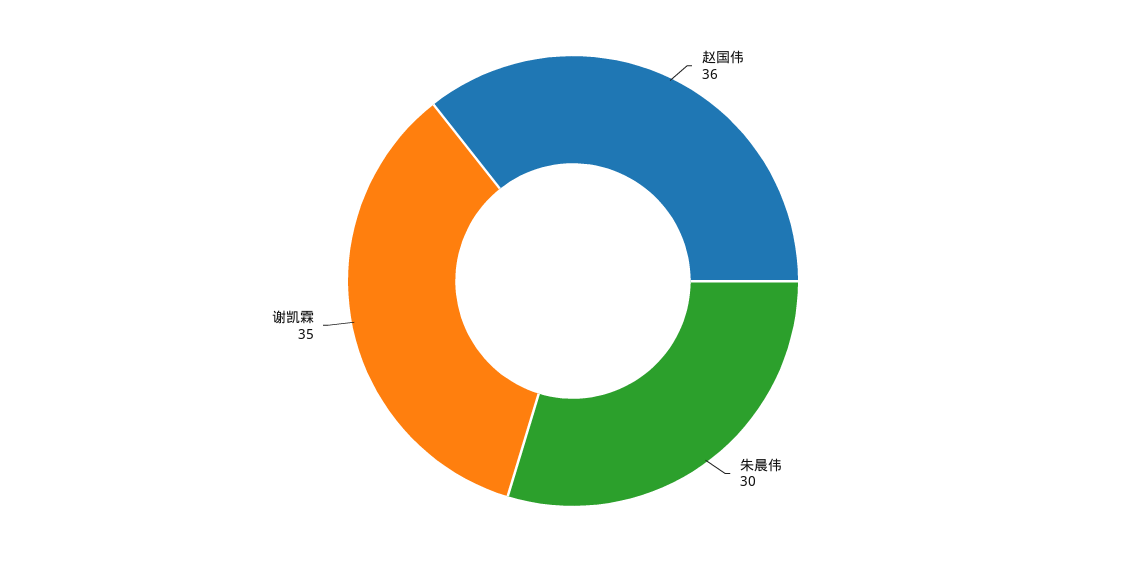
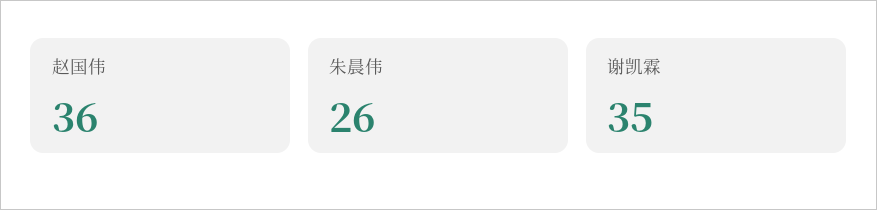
朱晨伟: 30 -> 26

